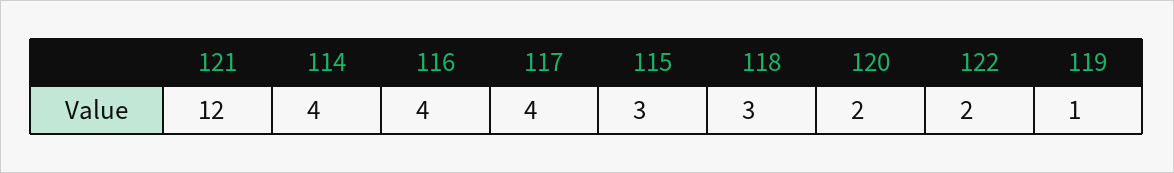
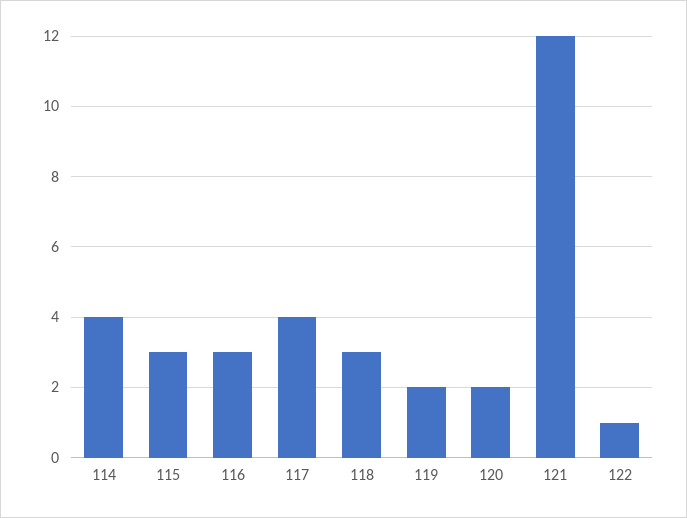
116: 4 -> 3
122: 2 -> 1
119: 1 -> 2

